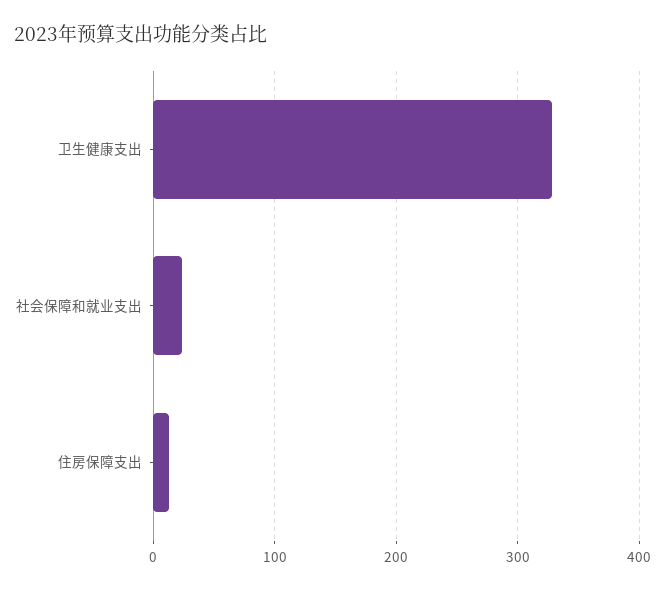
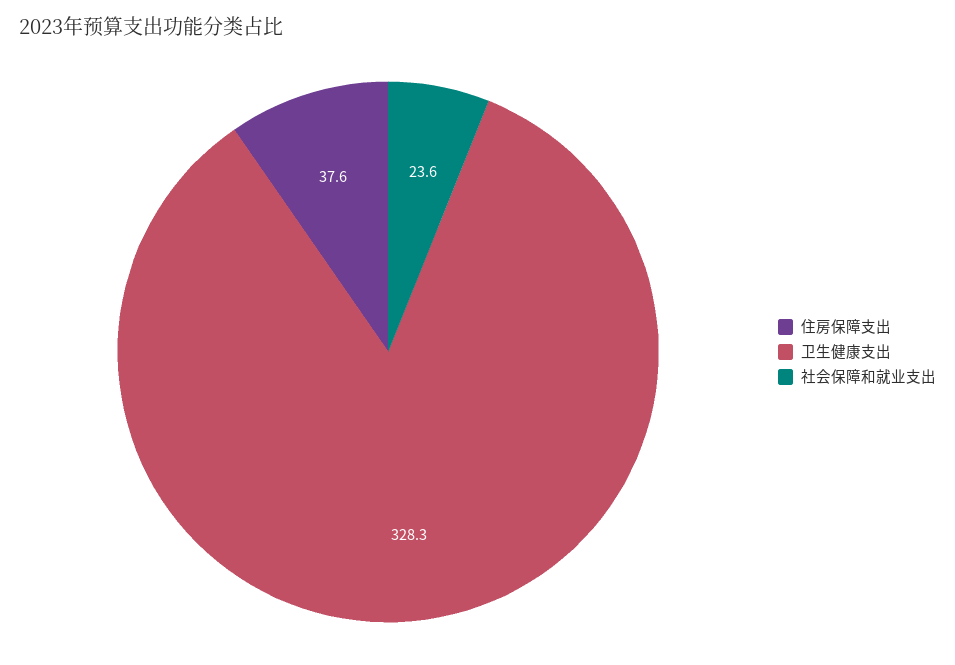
住房保障支出: 10 -> 37.6

